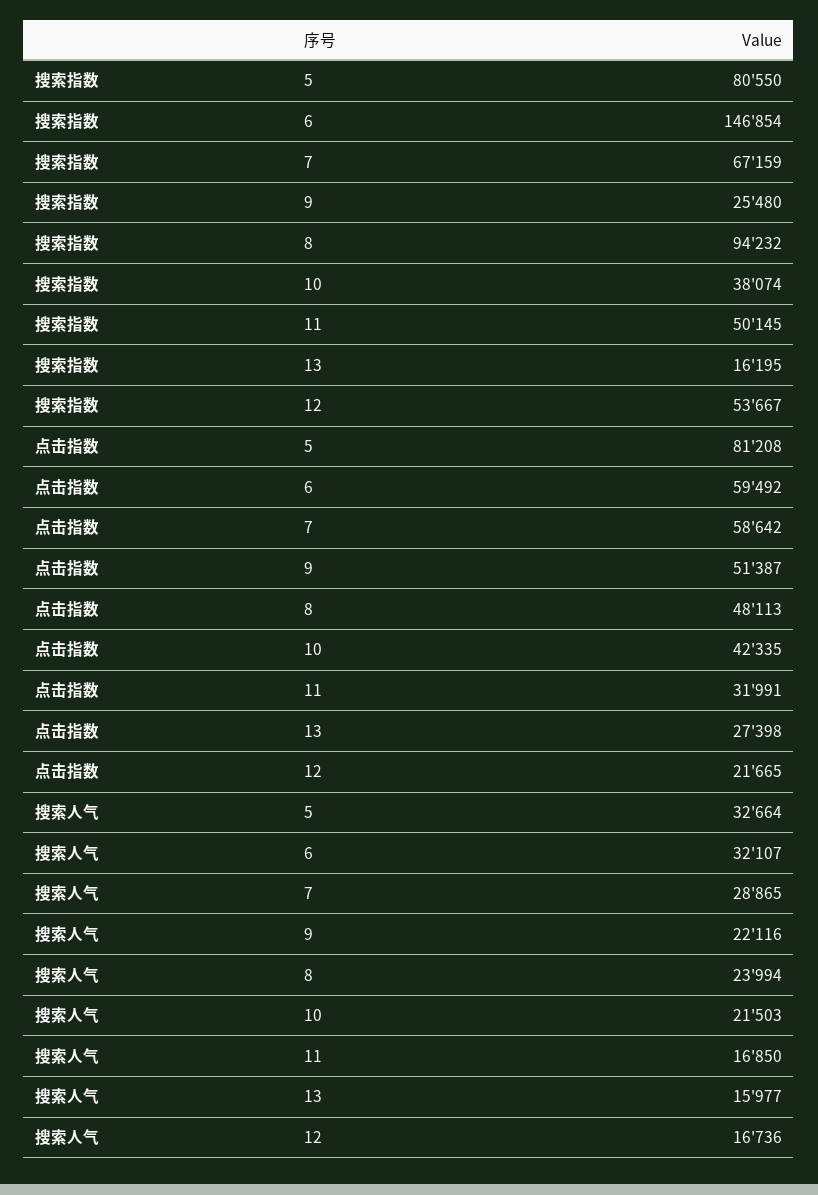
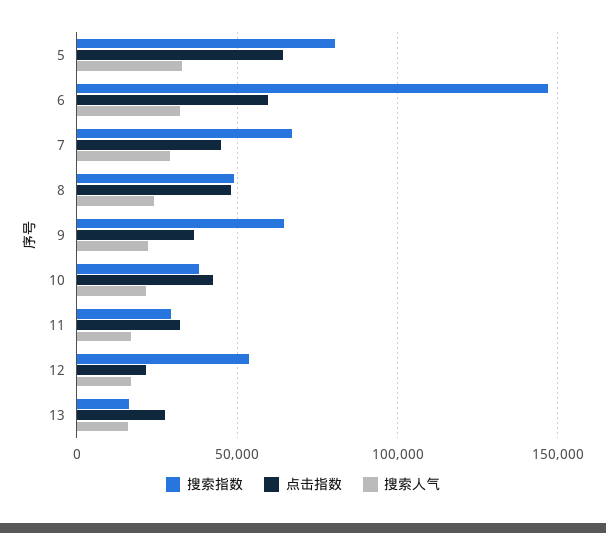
搜索指数, 9: 25480 -> 65000
搜索指数, 8: 94232 -> 50000
搜索指数, 11: 50145 -> 30000
点击指数, 5: 81208 -> 65000
点击指数, 7: 58642 -> 45000
点击指数, 9: 51387 -> 35000

